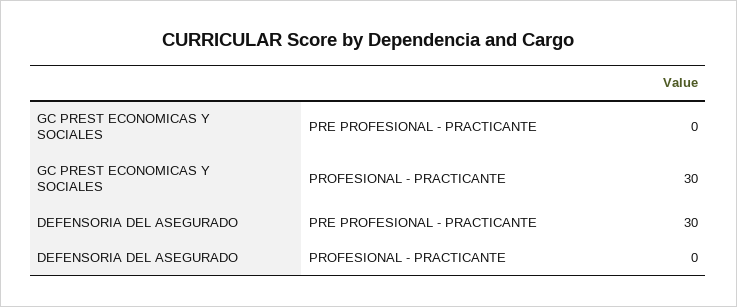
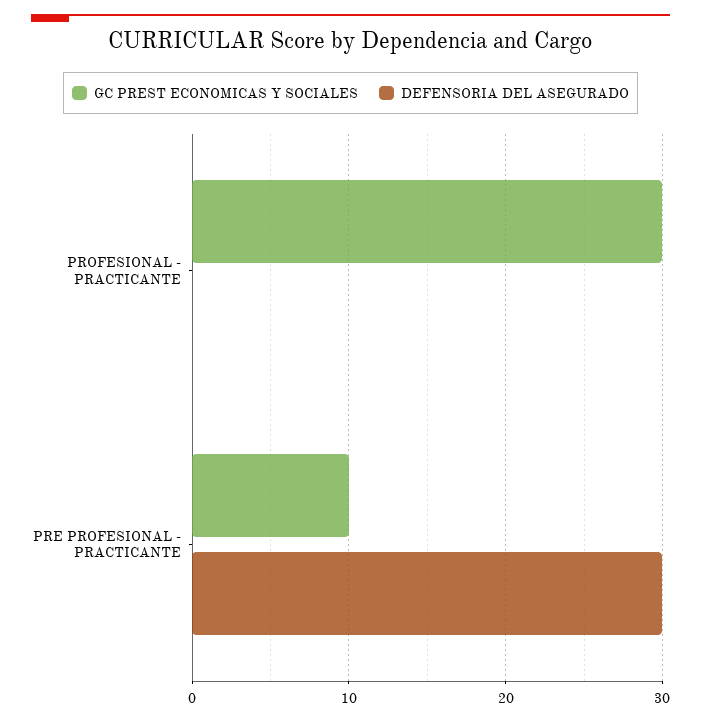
GC PREST ECONOMICAS Y SOCIALES, PRE PROFESIONAL - PRACTICANTE: 0 -> 10

